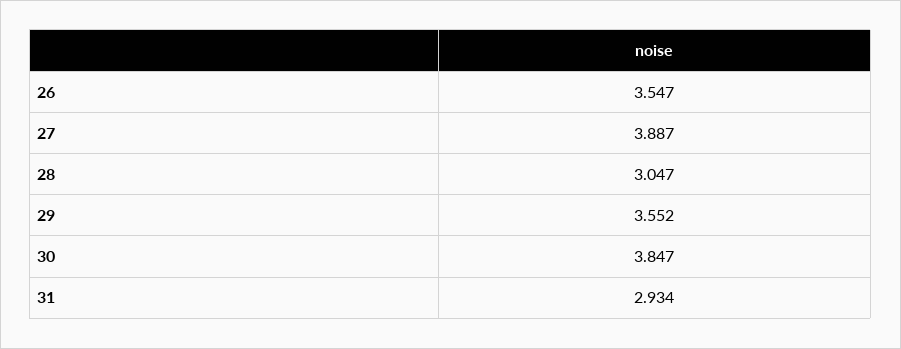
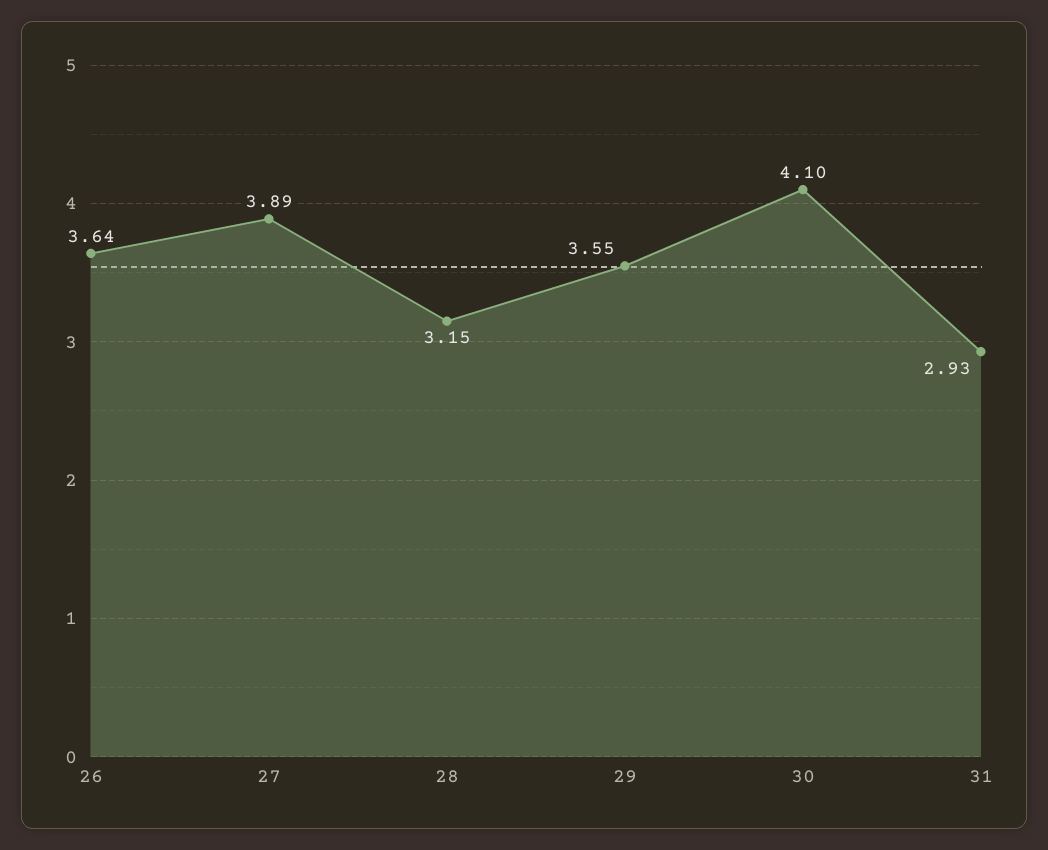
26: 3.547 -> 3.64
28: 3.047 -> 3.15
30: 3.847 -> 4.1

